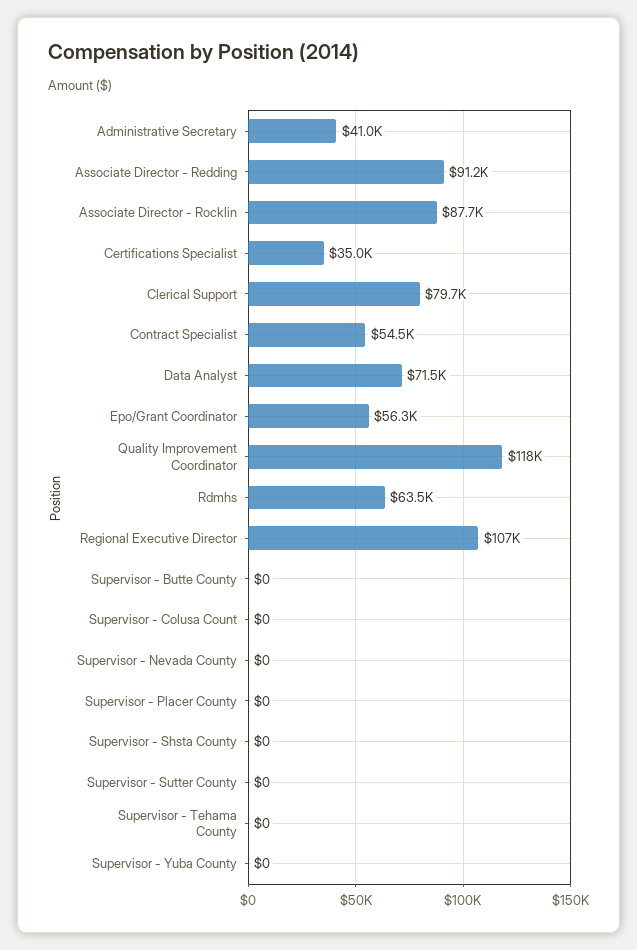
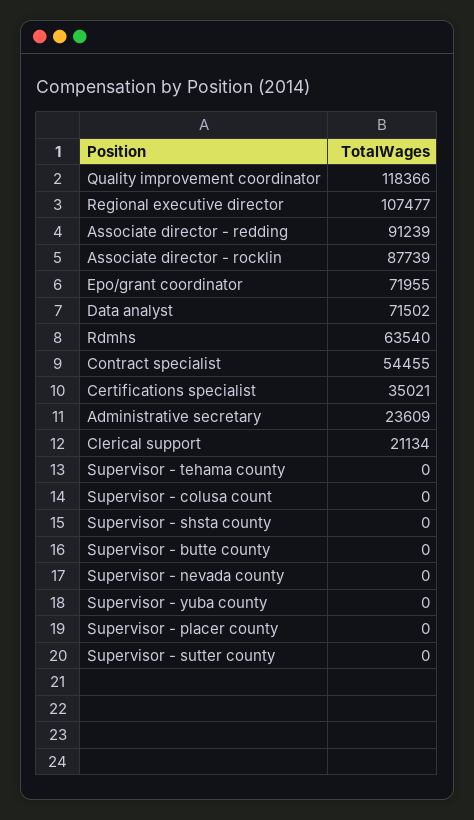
Administrative Secretary: 41000 -> 23609
Clerical Support: 79700 -> 21134
Epo/Grant Coordinator: 56300 -> 71955

